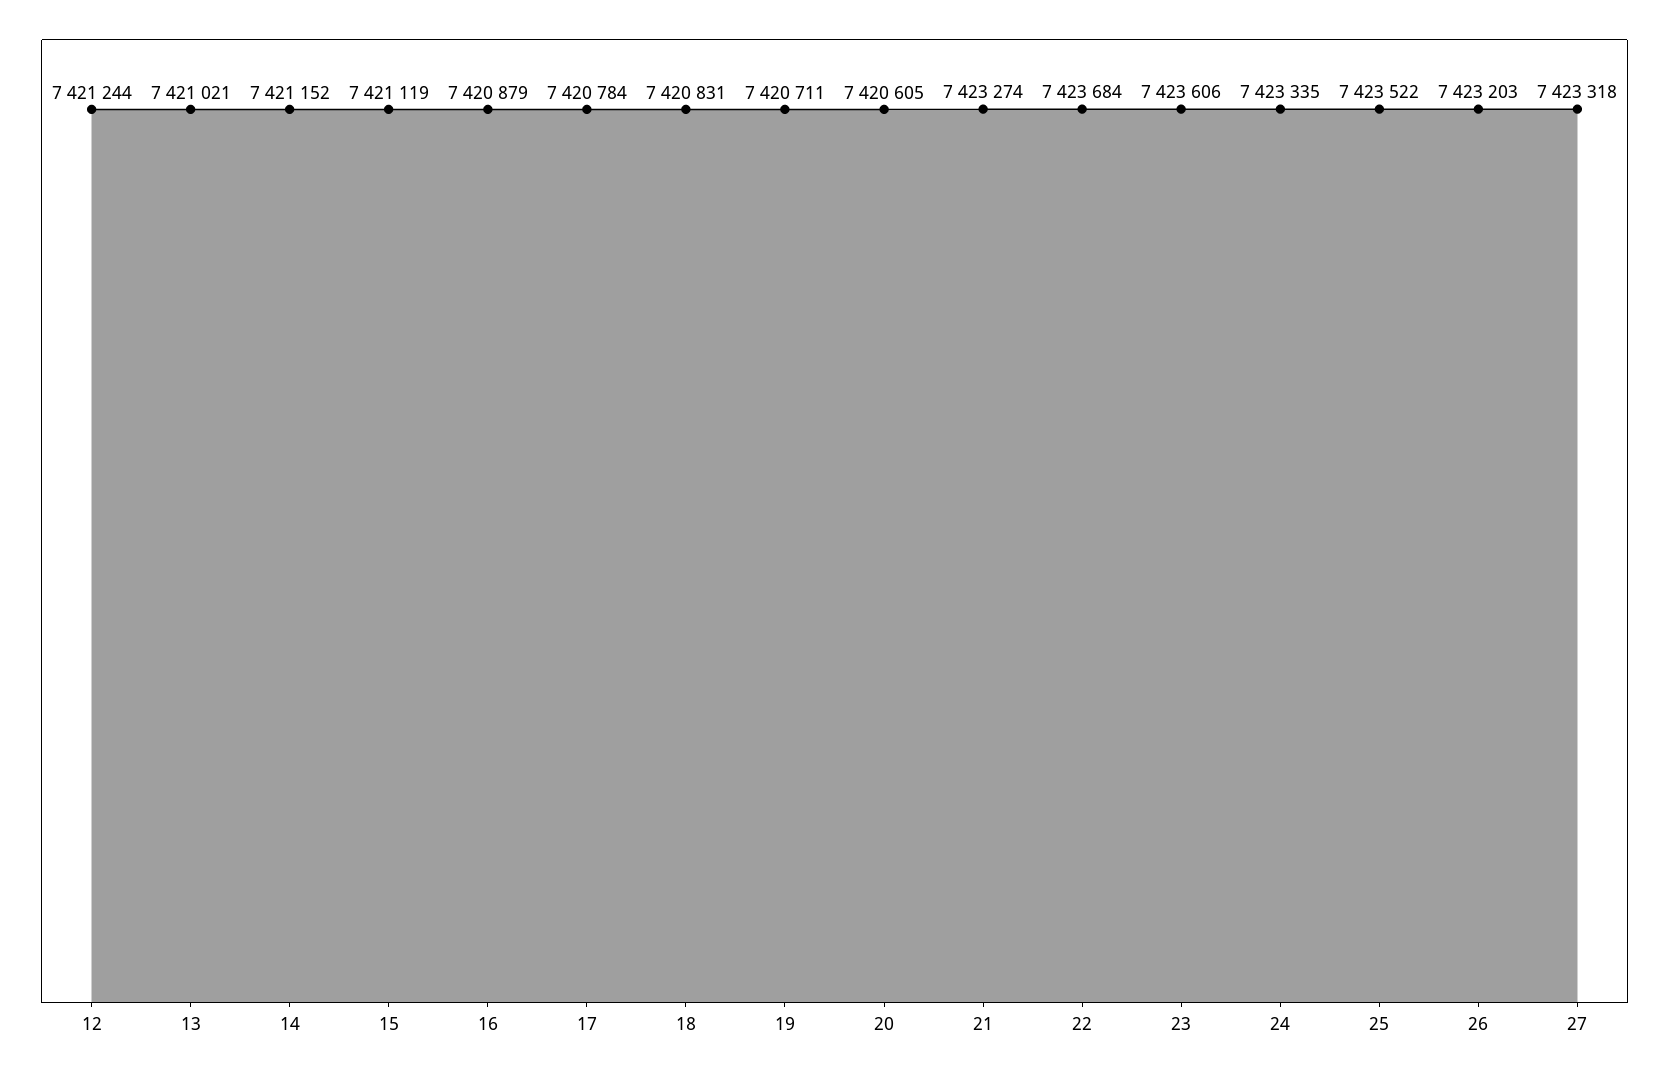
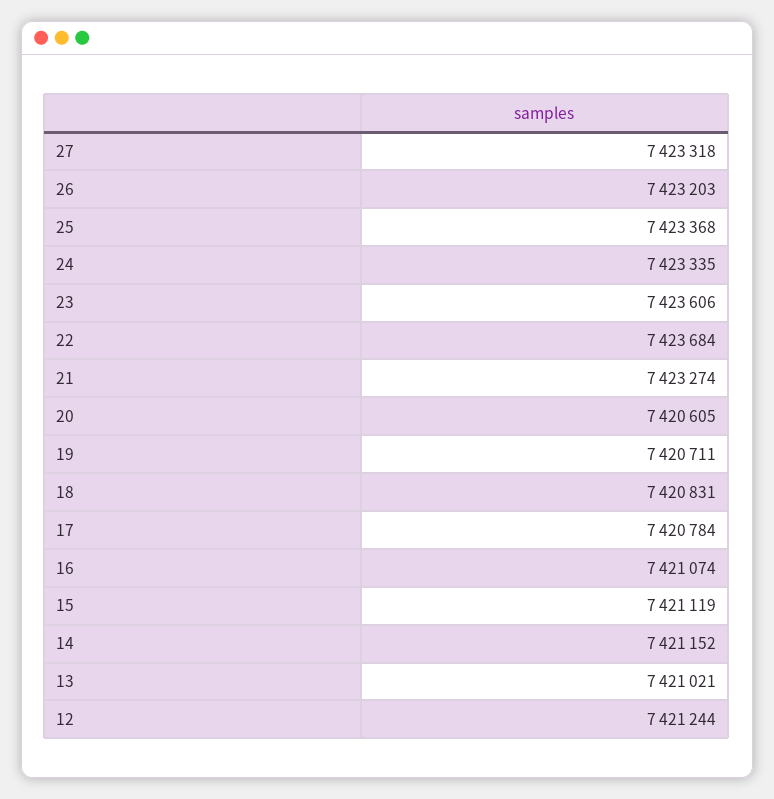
16: 7420879 -> 7421074
25: 7423522 -> 7423368

